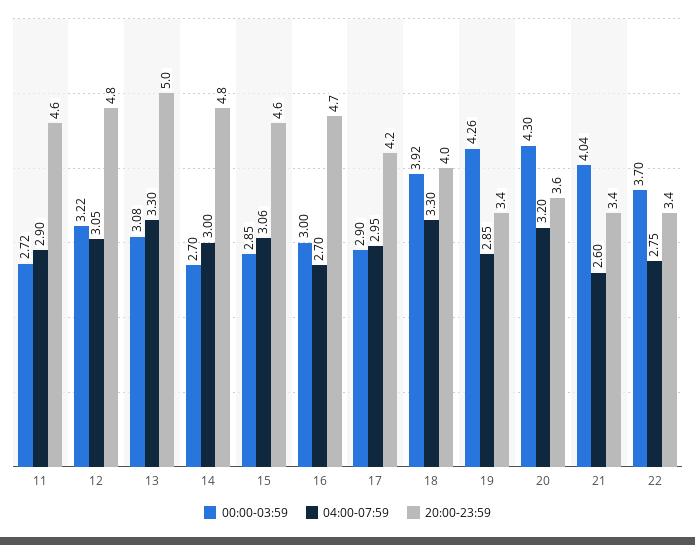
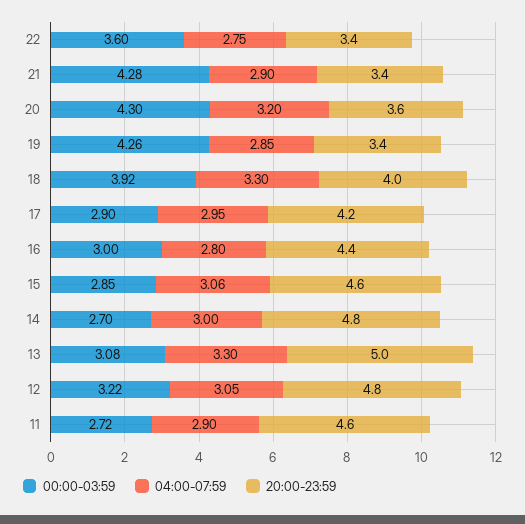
04:00-07:59, 16: 2.7 -> 2.8
20:00-23:59, 16: 4.7 -> 4.4
00:00-03:59, 21: 4.04 -> 4.28
04:00-07:59, 21: 2.6 -> 2.9
00:00-03:59, 22: 3.7 -> 3.6

